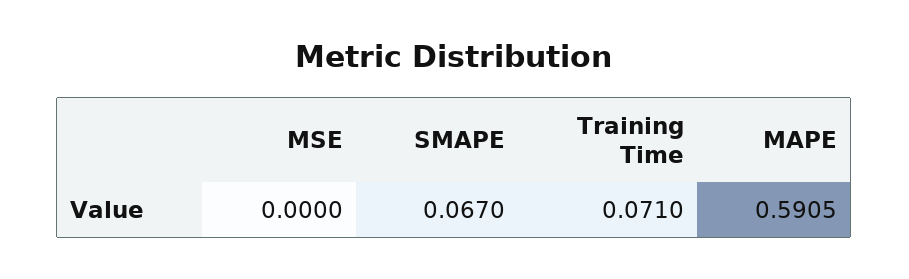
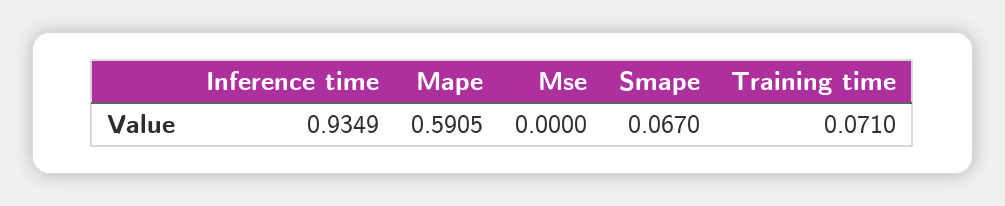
Inference time: none -> 0.9349

